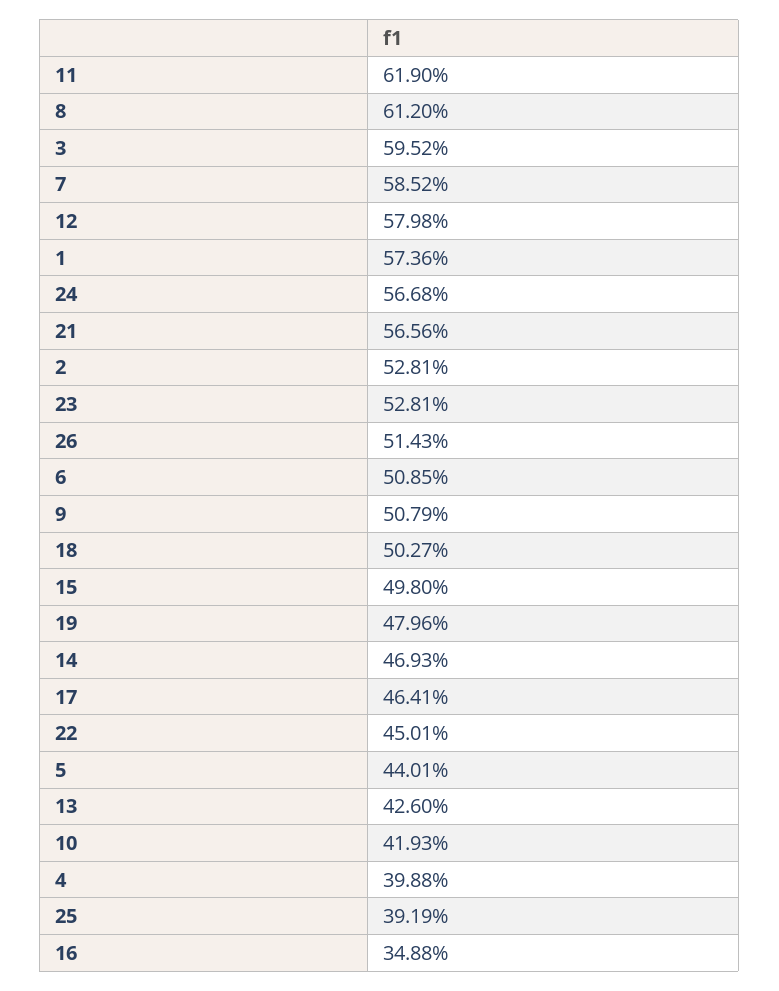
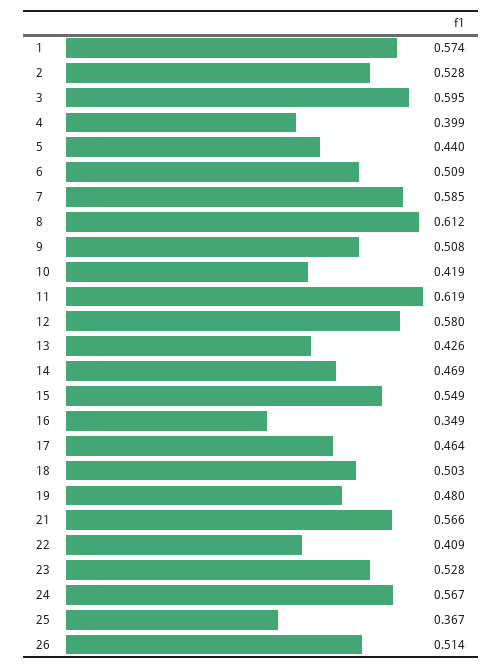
15: 0.498 -> 0.549
22: 0.4501 -> 0.409
25: 0.3919 -> 0.367

